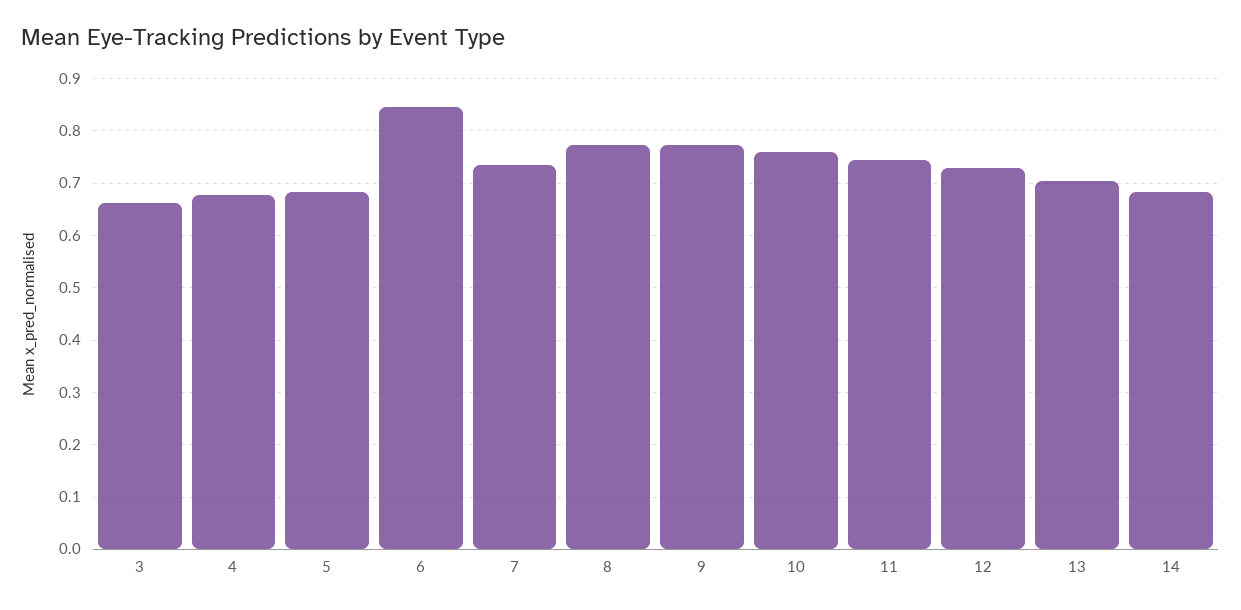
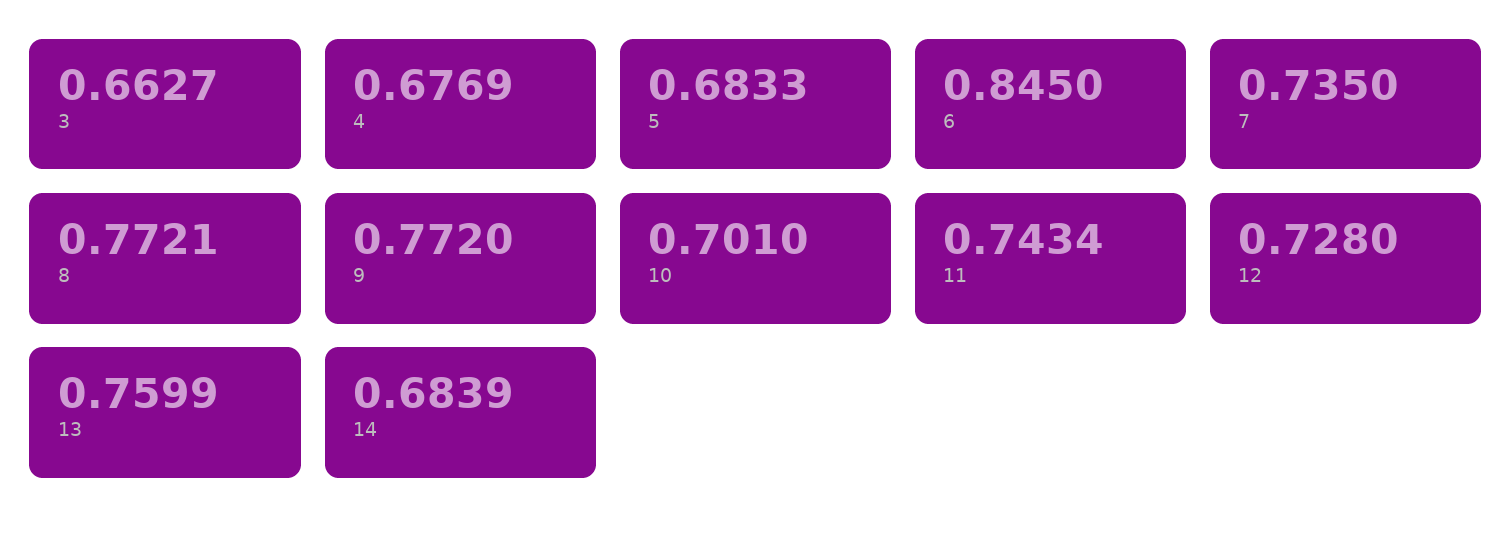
10: 0.76 -> 0.701
13: 0.7 -> 0.7599

